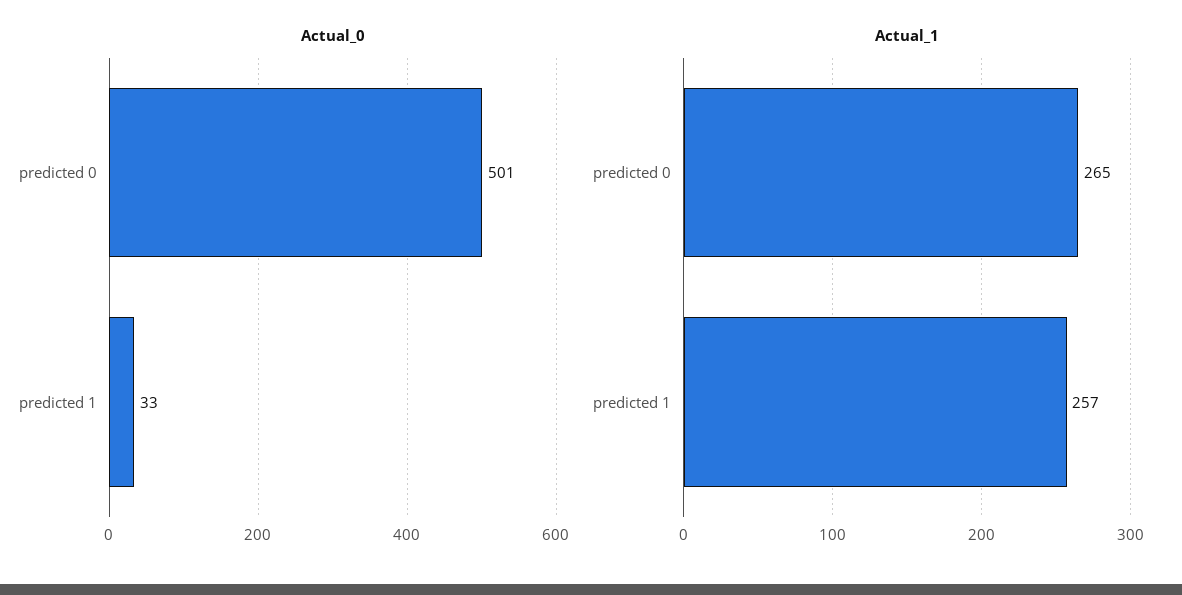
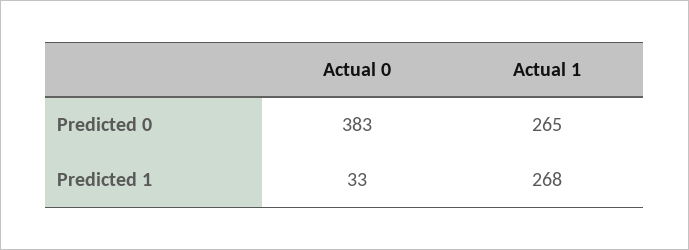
Actual_0, predicted 0: 501 -> 383
Actual_1, predicted 1: 257 -> 268

